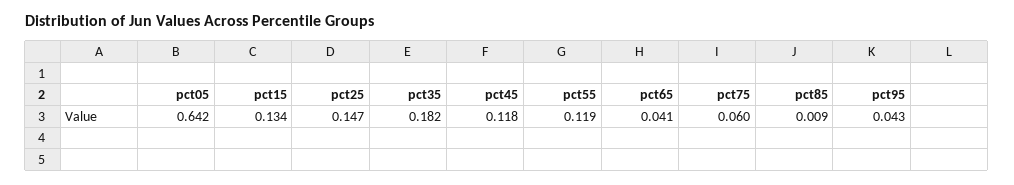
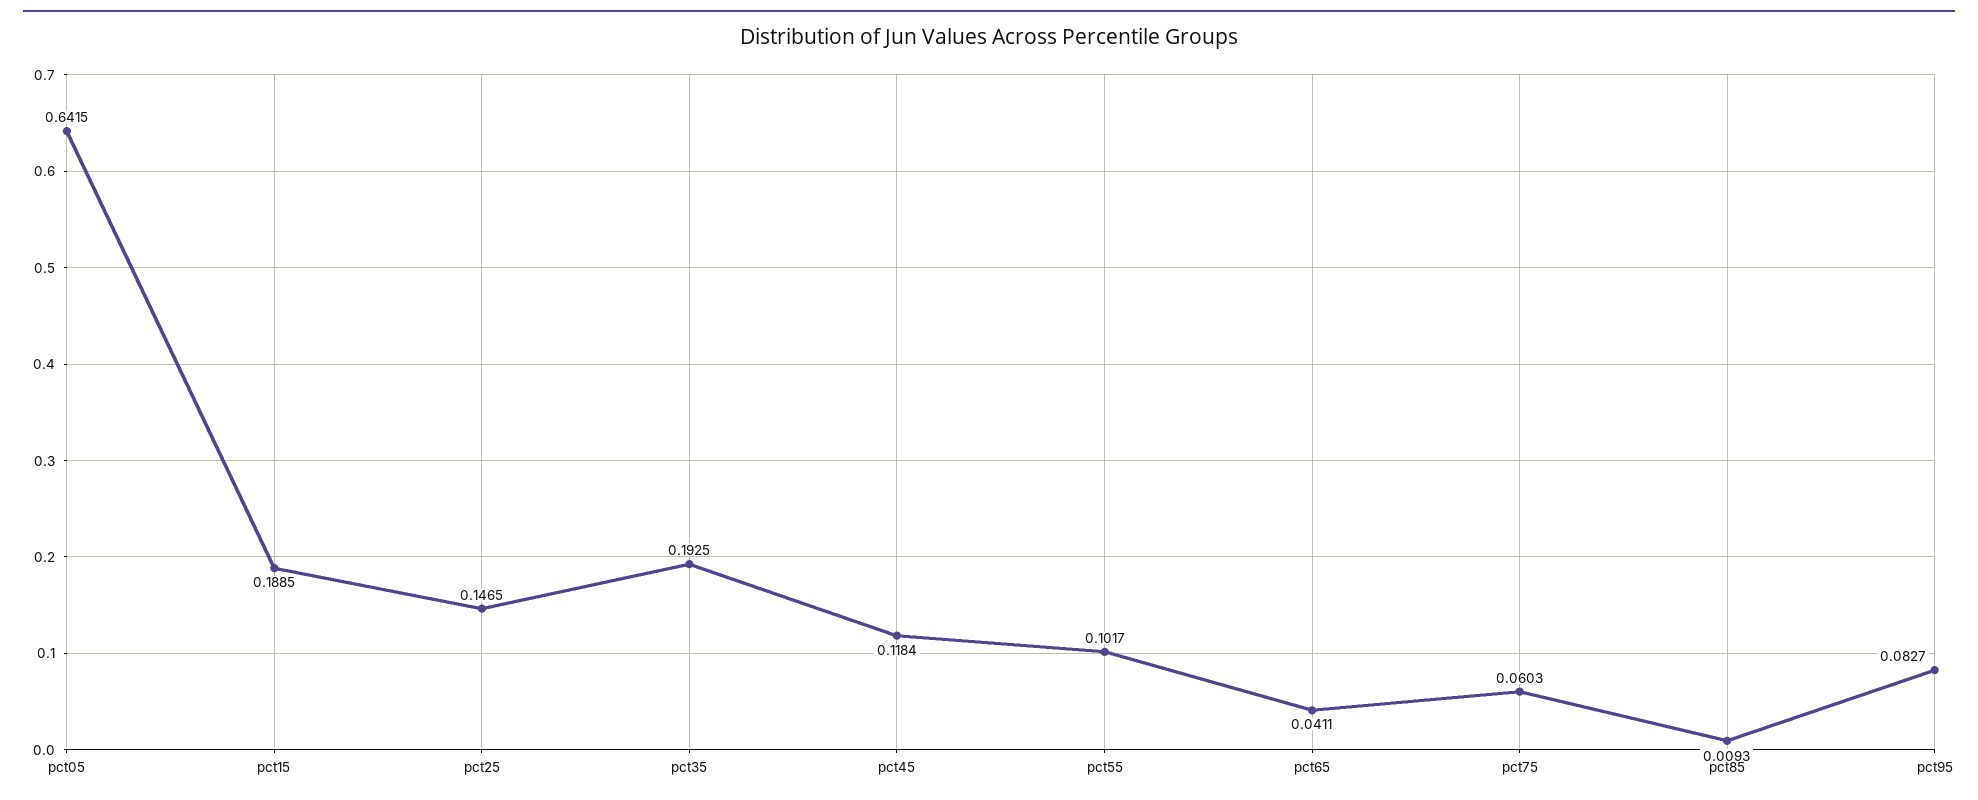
pct15: 0.134 -> 0.1885
pct35: 0.182 -> 0.1925
pct55: 0.119 -> 0.1017
pct95: 0.043 -> 0.0827

